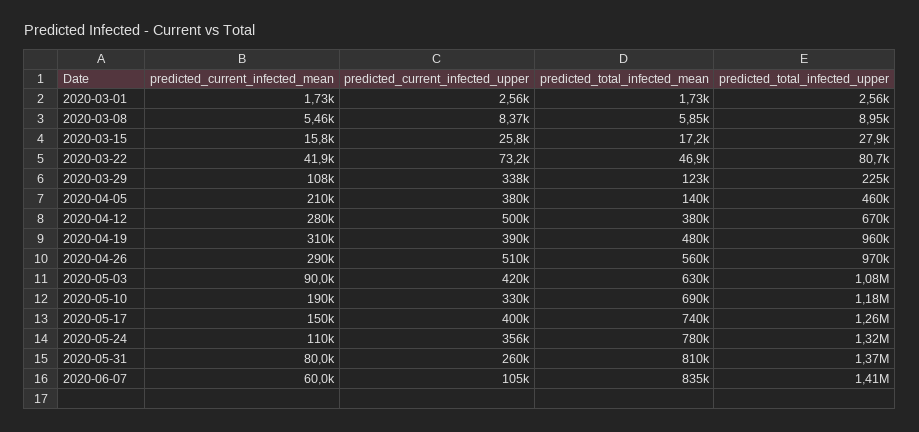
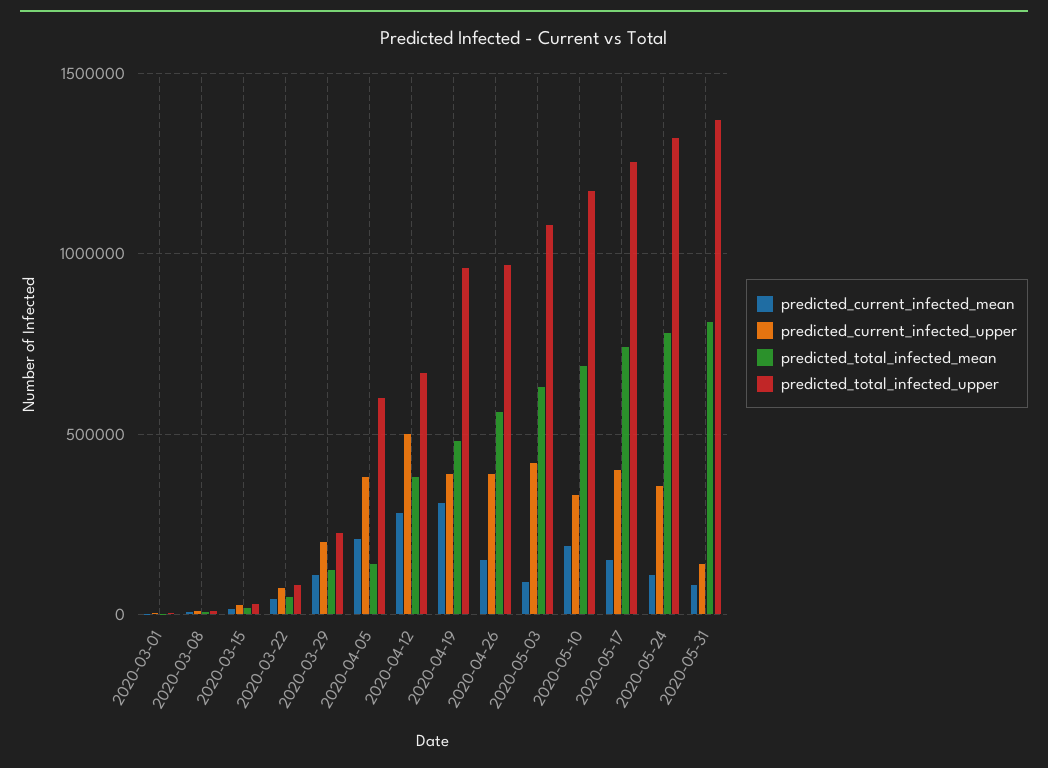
predicted_current_infected_upper, 2020-03-29: 338000 -> 200000
predicted_total_infected_upper, 2020-04-05: 460000 -> 600000
predicted_current_infected_mean, 2020-04-26: 290000 -> 150000
predicted_current_infected_upper, 2020-04-26: 510000 -> 400000
predicted_current_infected_upper, 2020-05-31: 260000 -> 150000
predicted_current_infected_mean, 2020-06-07: 60000 -> none
predicted_current_infected_upper, 2020-06-07: 105000 -> none
predicted_total_infected_mean, 2020-06-07: 835000 -> none
predicted_total_infected_upper, 2020-06-07: 1410000 -> none

